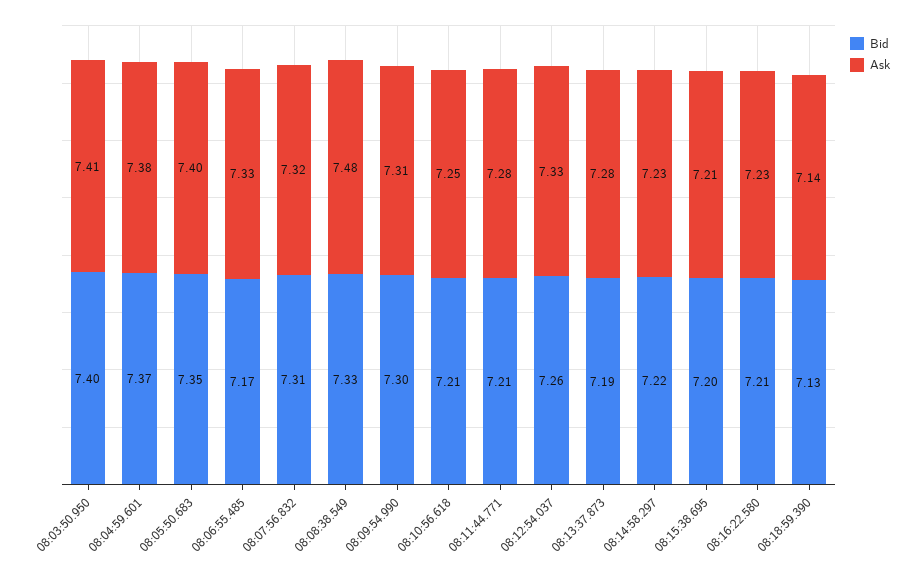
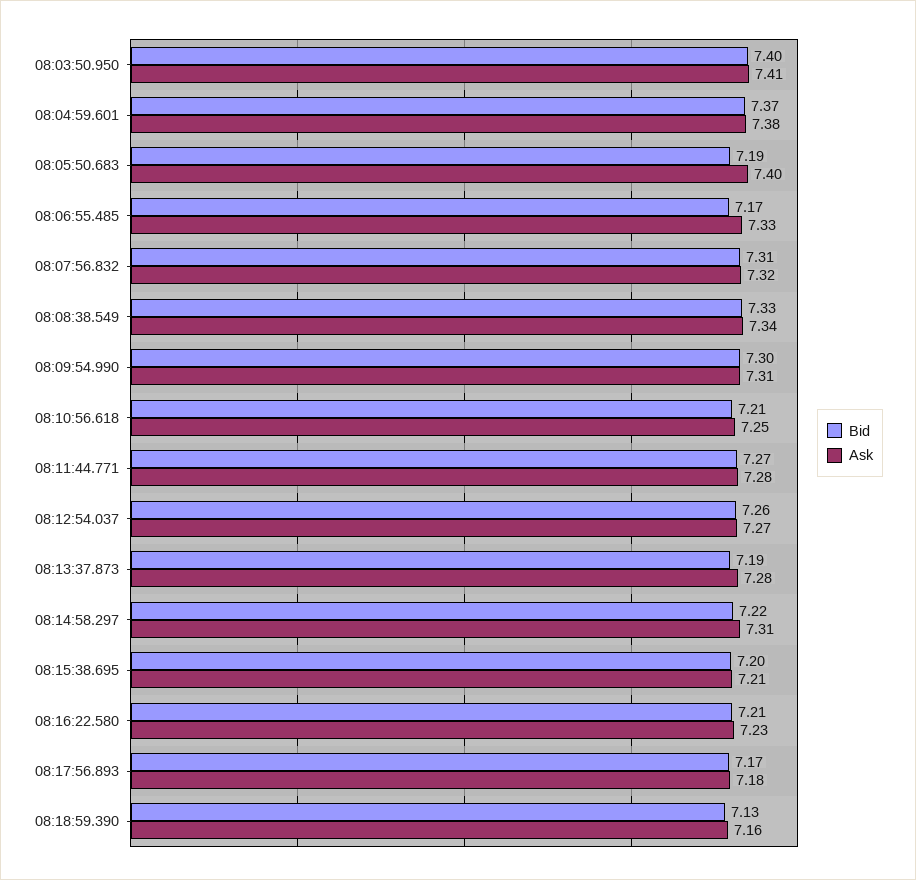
Bid, 08:05:50.683: 7.35 -> 7.19
Ask, 08:08:38.549: 7.48 -> 7.34
Bid, 08:11:44.771: 7.21 -> 7.27
Ask, 08:12:54.037: 7.33 -> 7.27
Ask, 08:14:58.297: 7.23 -> 7.31
Ask, 08:18:59.390: 7.14 -> 7.16
Bid, 08:17:56.893: none -> 7.17
Ask, 08:17:56.893: none -> 7.18

